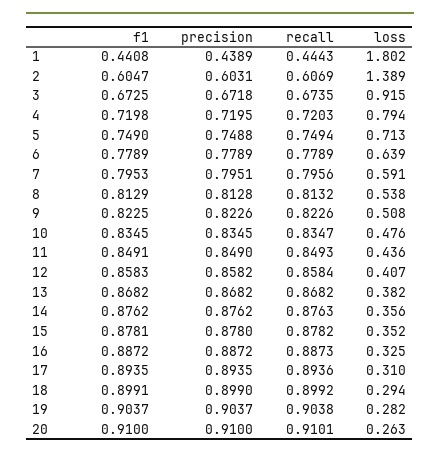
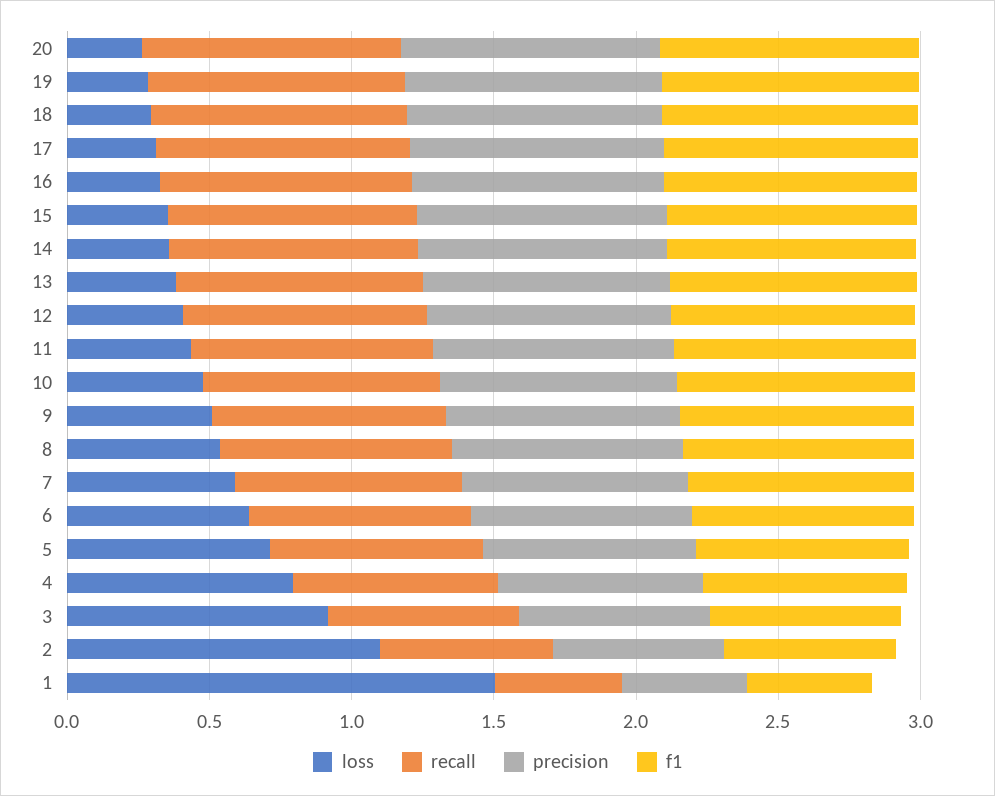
loss, 1: 1.802 -> 1.5
loss, 2: 1.389 -> 1.1

